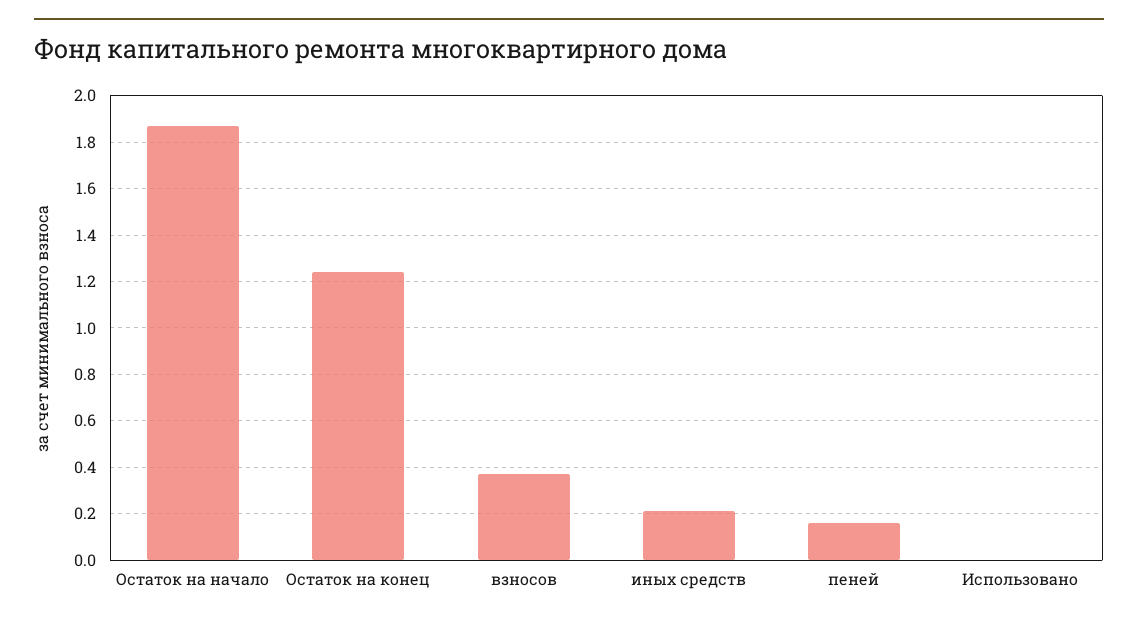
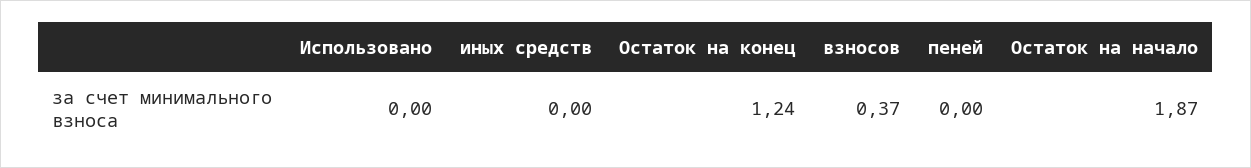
иных средств: 0.2 -> 0
пеней: 0.15 -> 0

